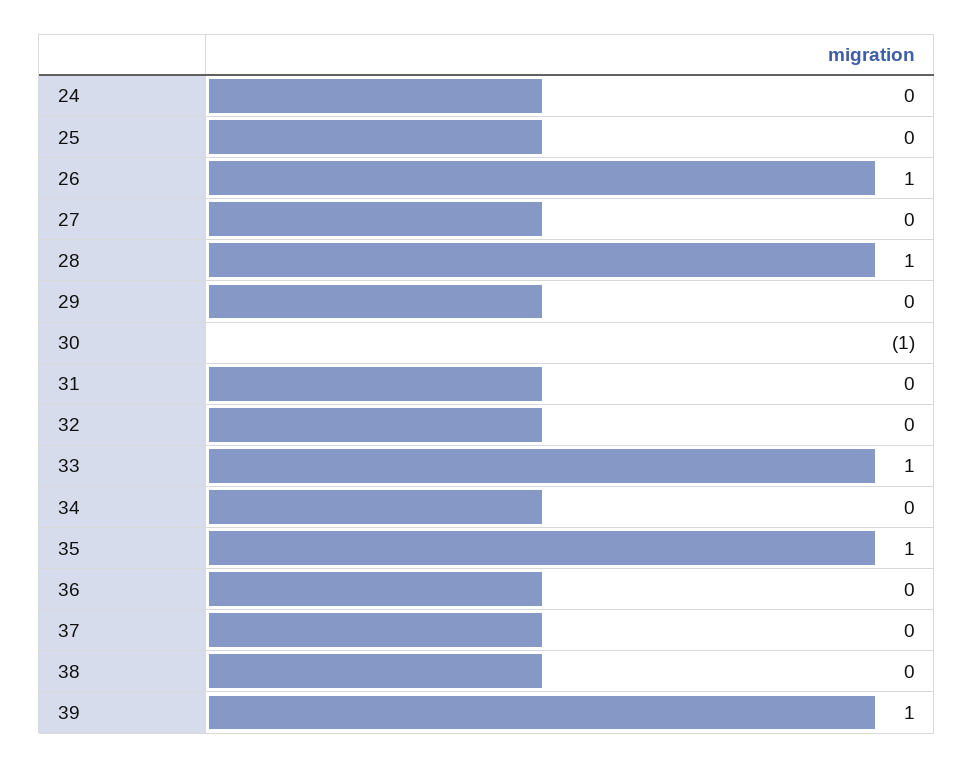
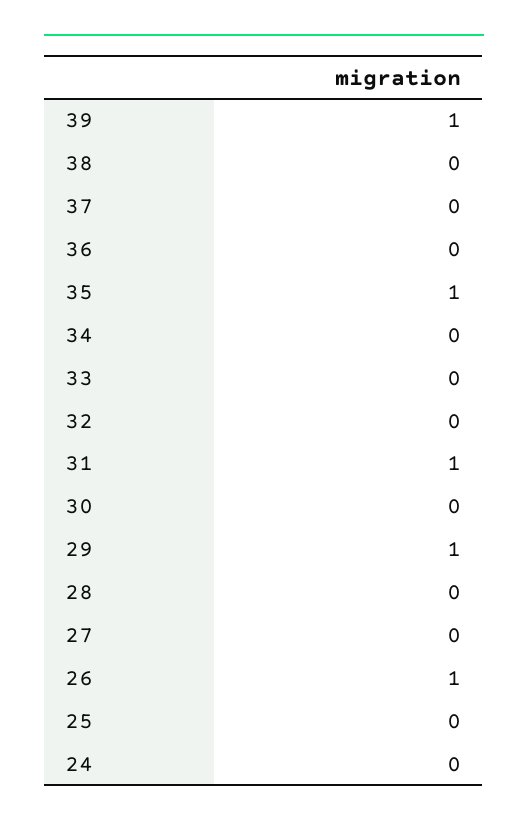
28: 1 -> 0
29: 0 -> 1
30: -1 -> 0
31: 0 -> 1
33: 1 -> 0

